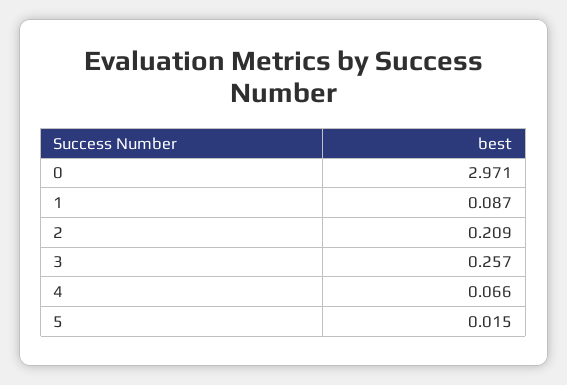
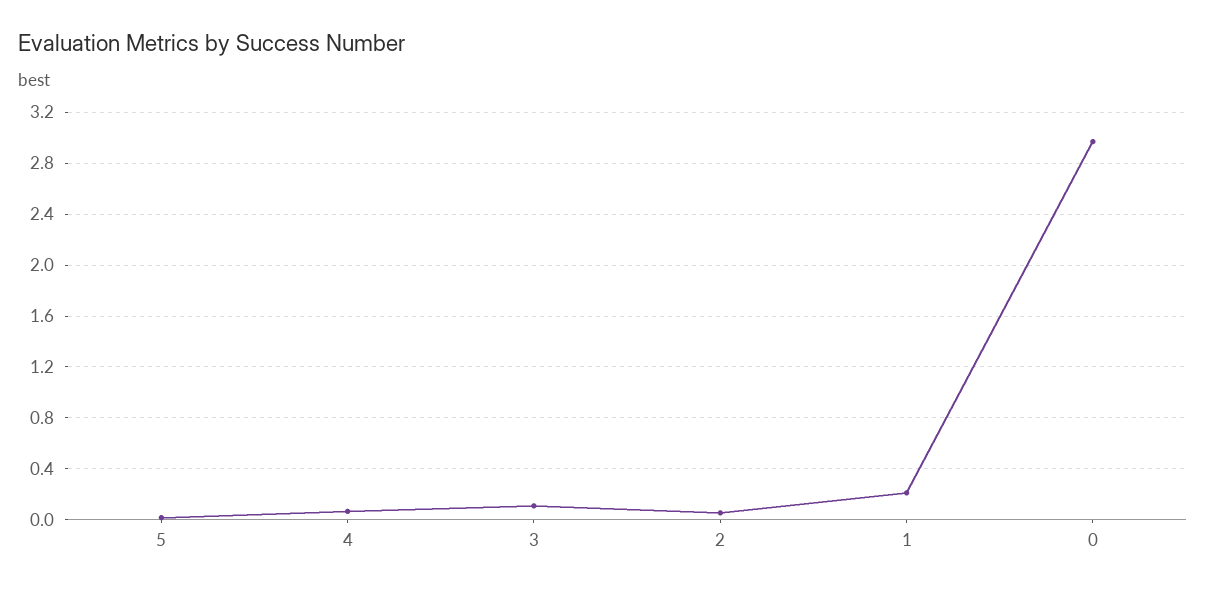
1: 0.087 -> 0.2
2: 0.209 -> 0.05
3: 0.257 -> 0.1

